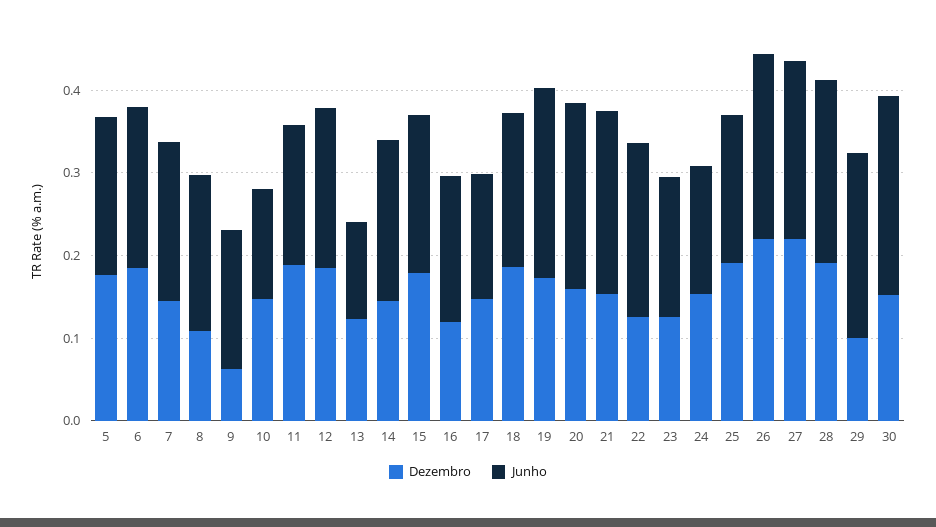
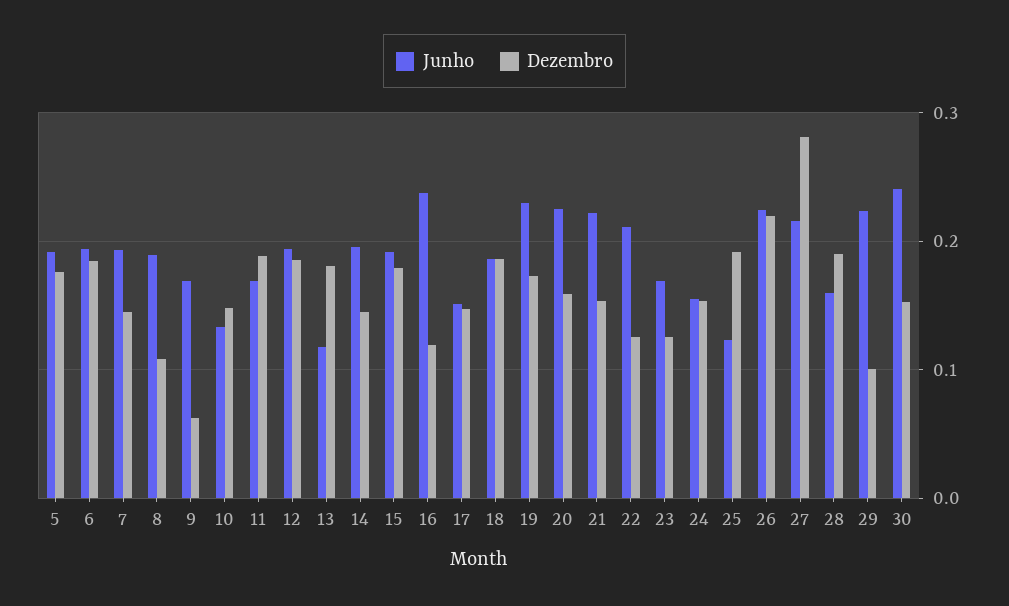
Dezembro, 13: 0.12 -> 0.18
Junho, 16: 0.18 -> 0.24
Junho, 25: 0.18 -> 0.12
Dezembro, 27: 0.22 -> 0.28
Junho, 28: 0.22 -> 0.16

